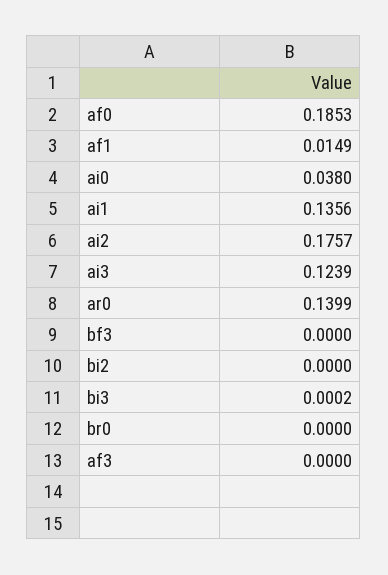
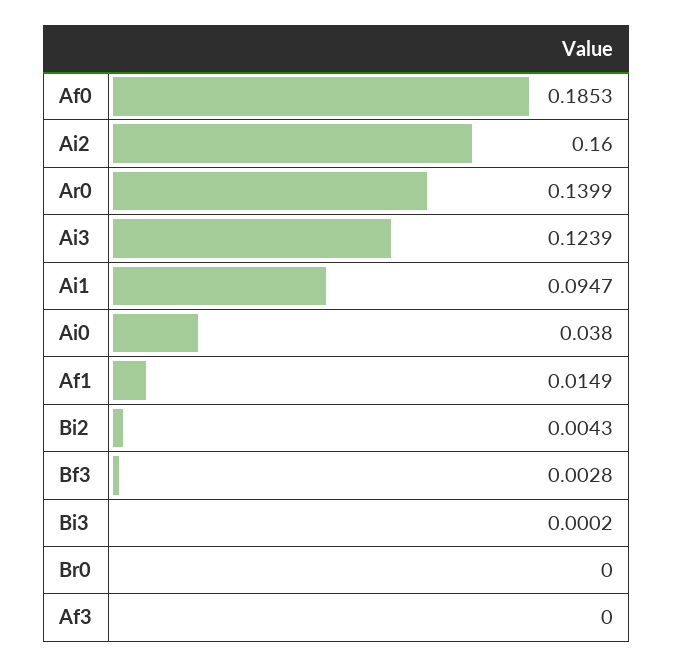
ai1: 0.1356 -> 0.0947
ai2: 0.1757 -> 0.16
bf3: 0 -> 0.0028
bi2: 0 -> 0.0043

